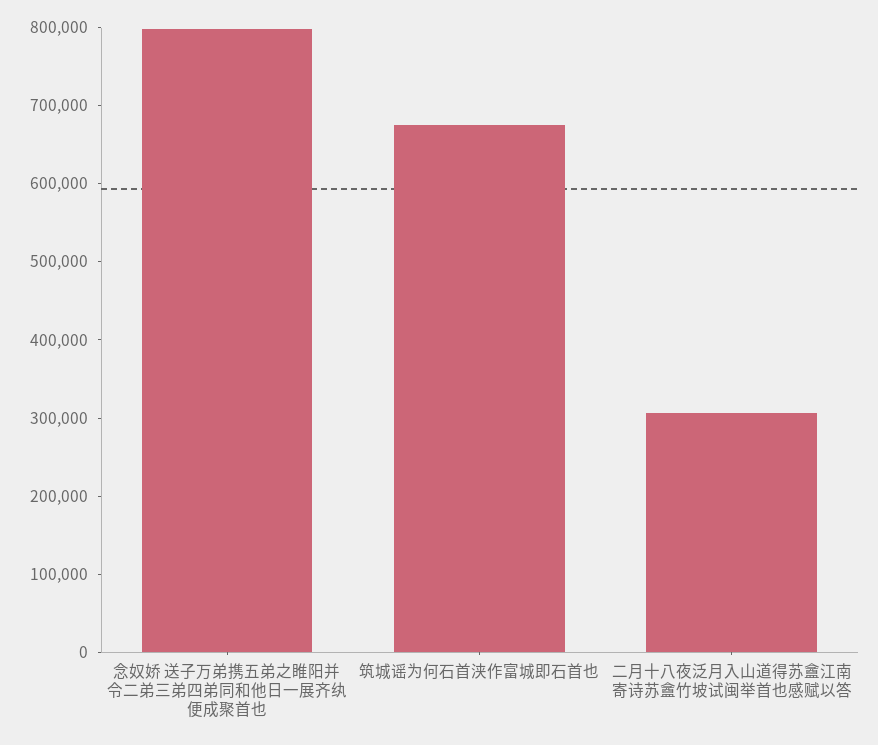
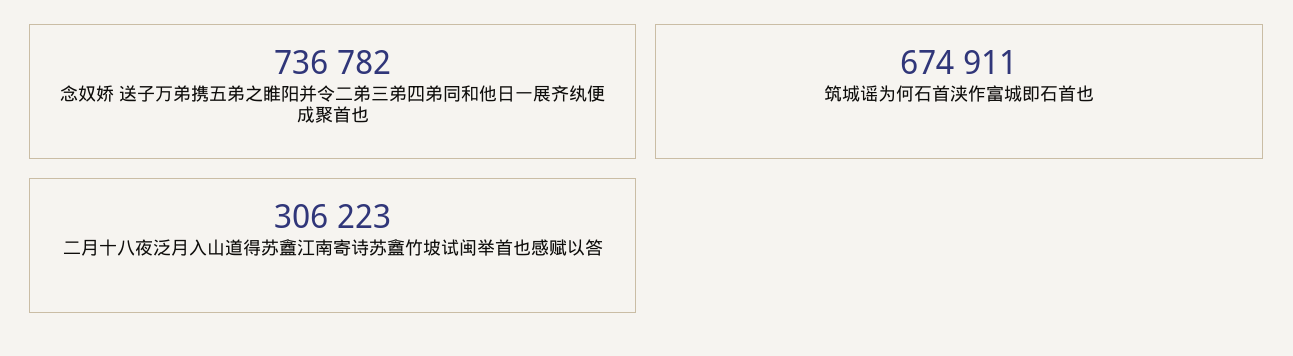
念奴娇 送子万弟携五弟之睢阳并令二弟三弟四弟同和他日一展齐纨便成聚首也: 800000 -> 736782

